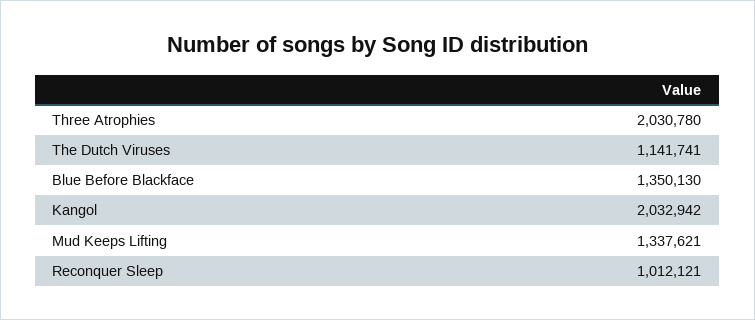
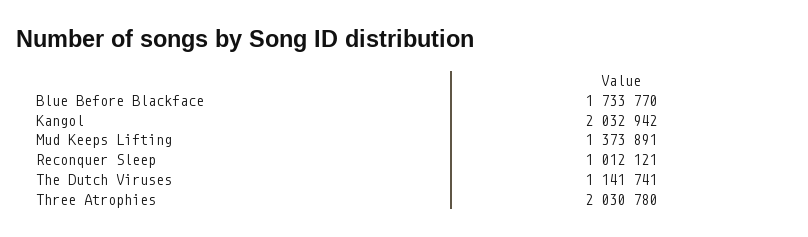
Blue Before Blackface: 1350130 -> 1733770
Mud Keeps Lifting: 1337621 -> 1373891

